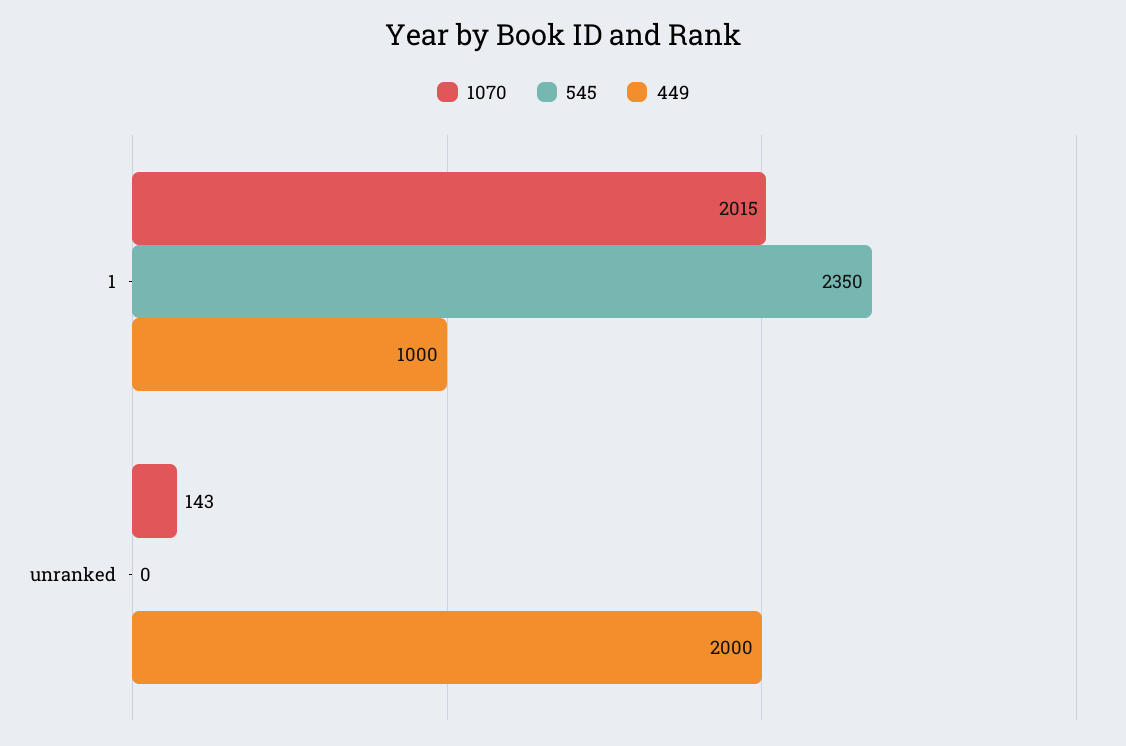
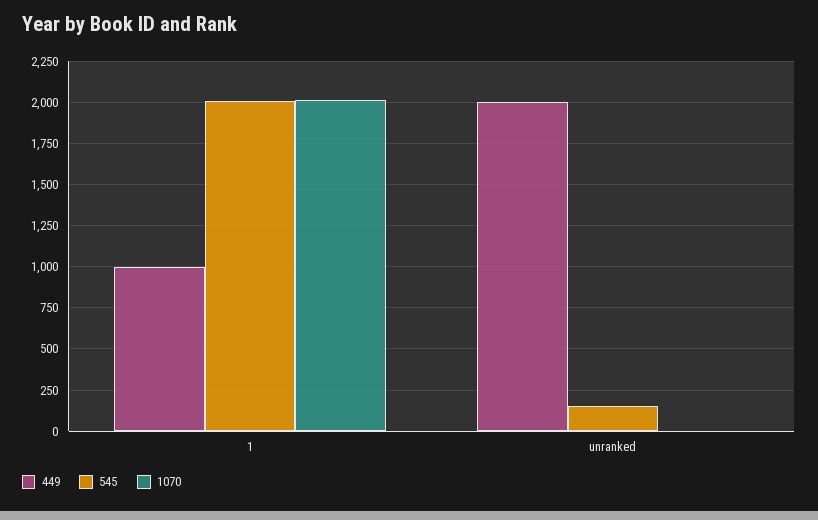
545, 1: 2350 -> 2000
1070, unranked: 143 -> 0
545, unranked: 0 -> 150

